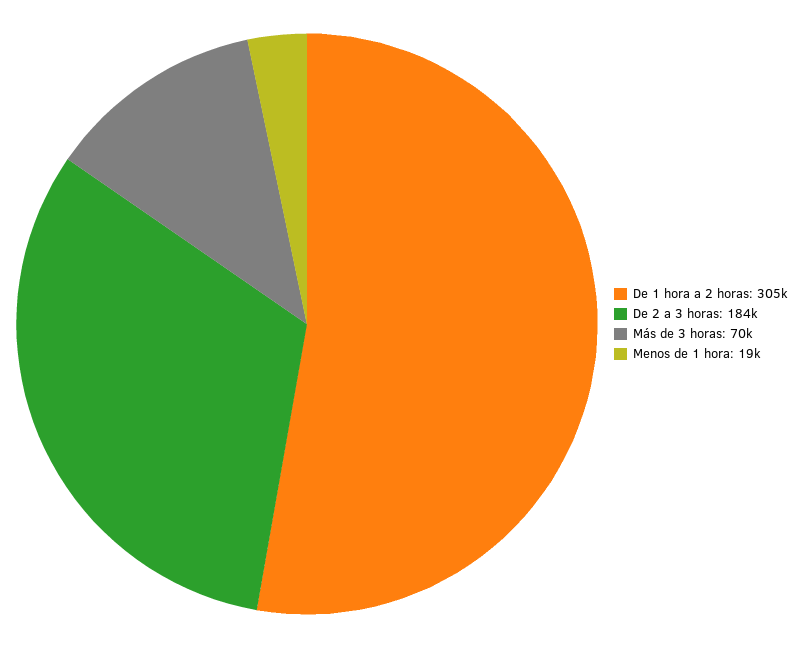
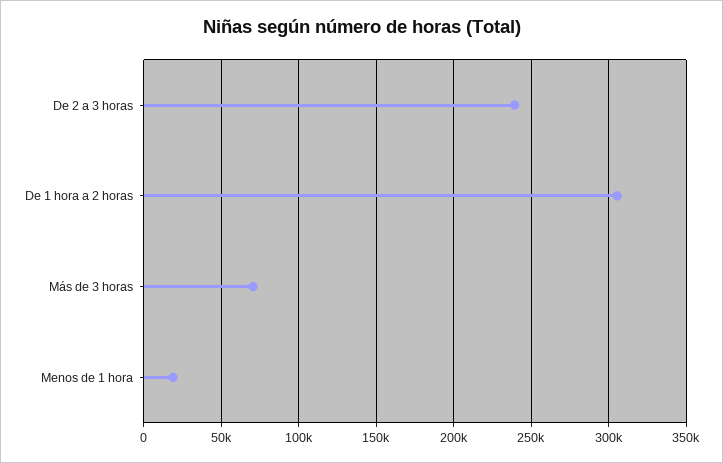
De 2 a 3 horas: 184000 -> 240000

